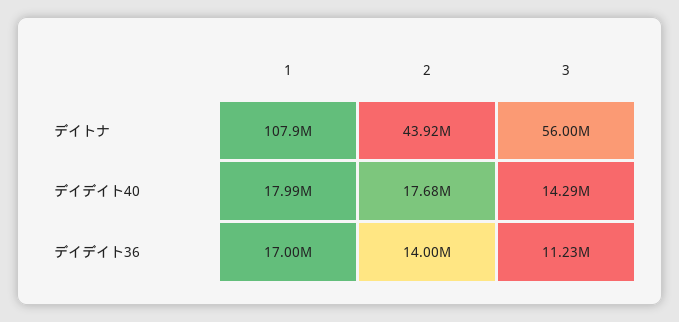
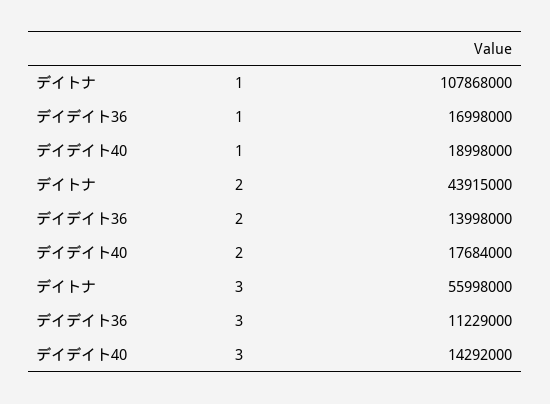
1, デイデイト40: 17990000 -> 18998000

